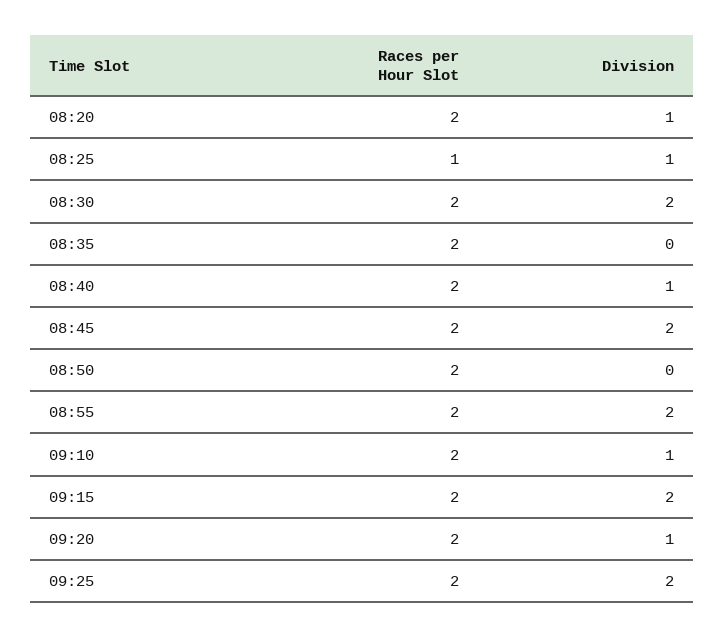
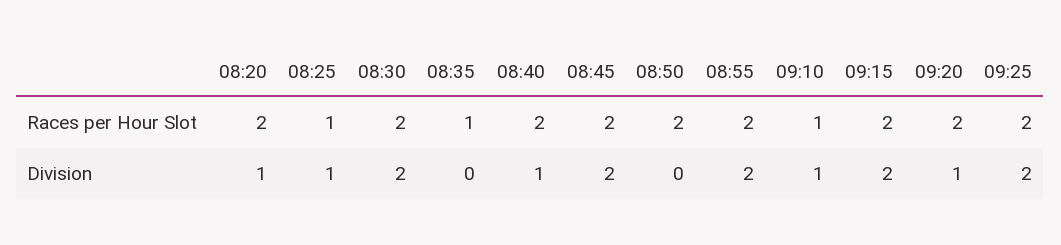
Races per Hour Slot, 08:35: 2 -> 1
Races per Hour Slot, 09:10: 2 -> 1

